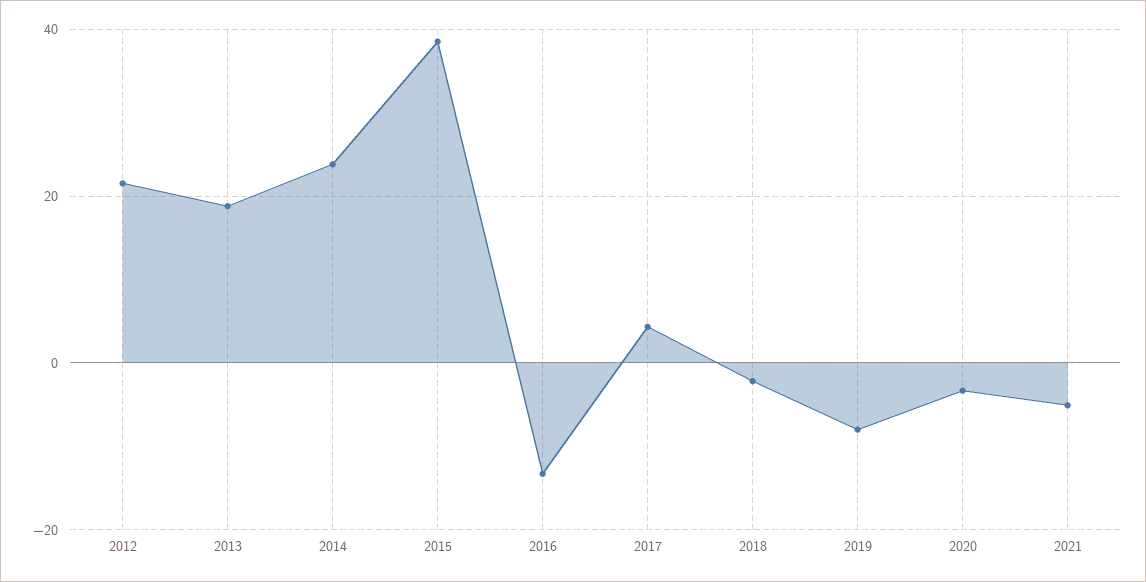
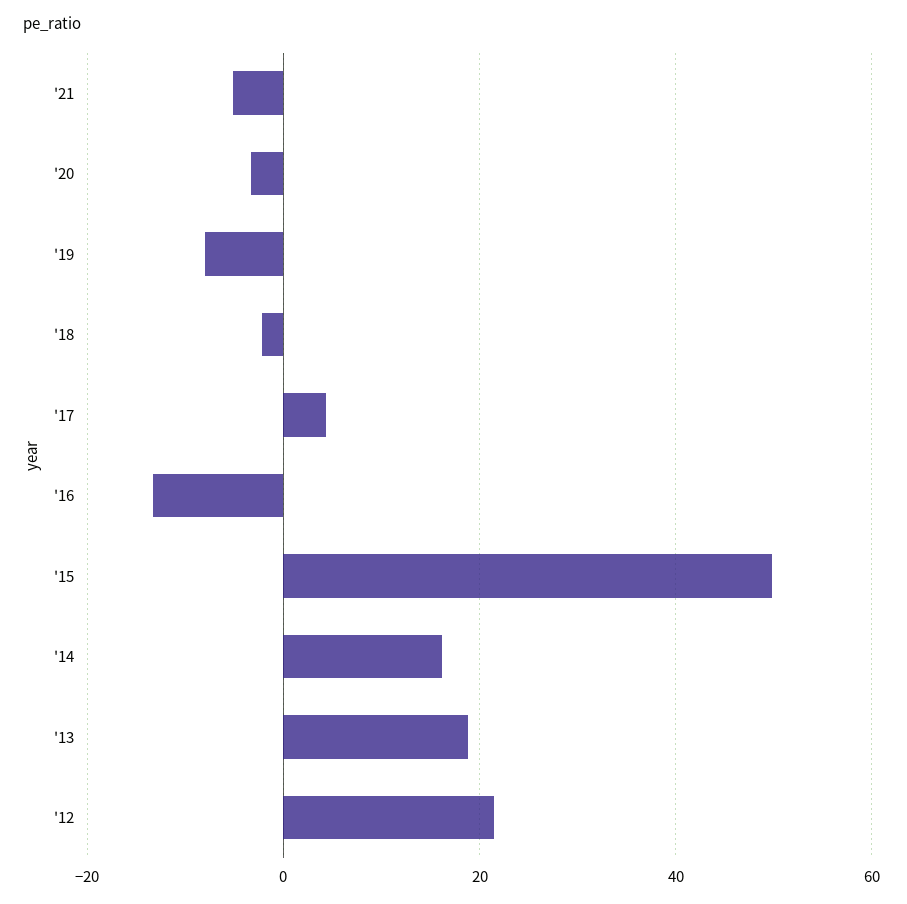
2014: 24 -> 16
2015: 38 -> 50

